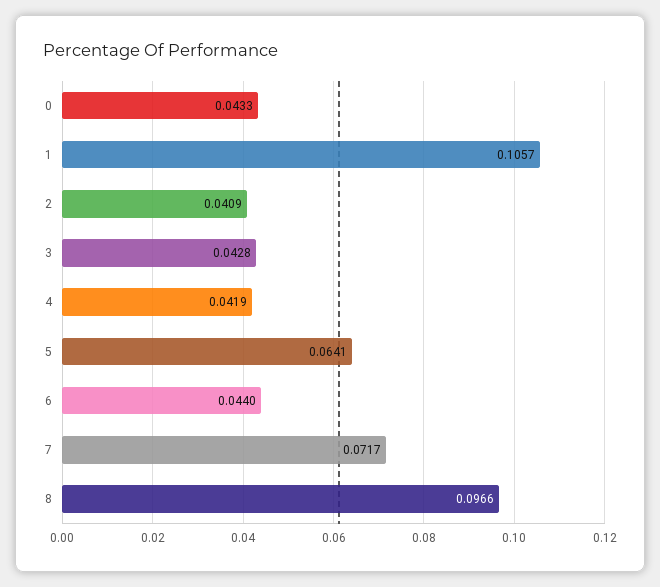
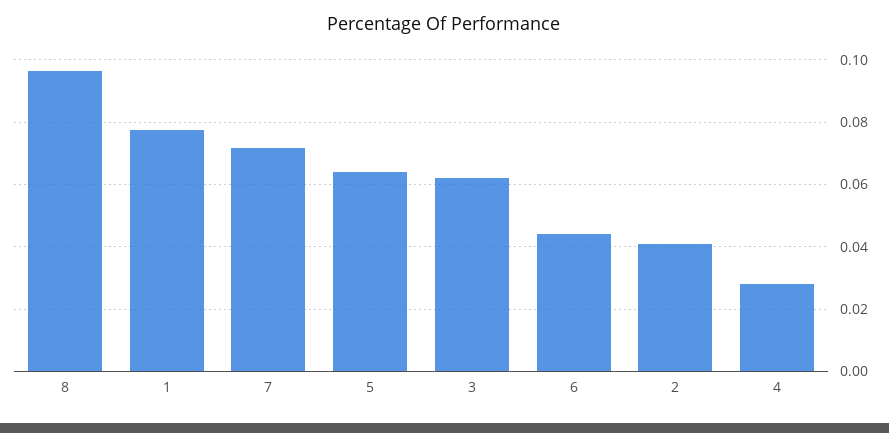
0: 0.0433 -> none
1: 0.1057 -> 0.078
3: 0.0428 -> 0.062
4: 0.0419 -> 0.028

